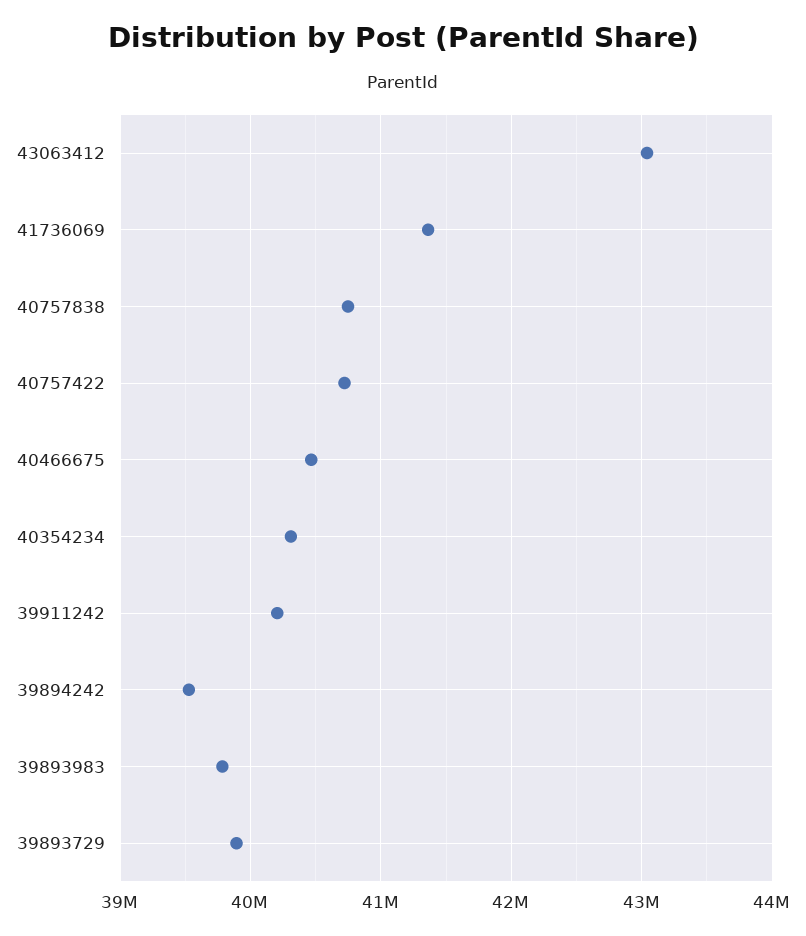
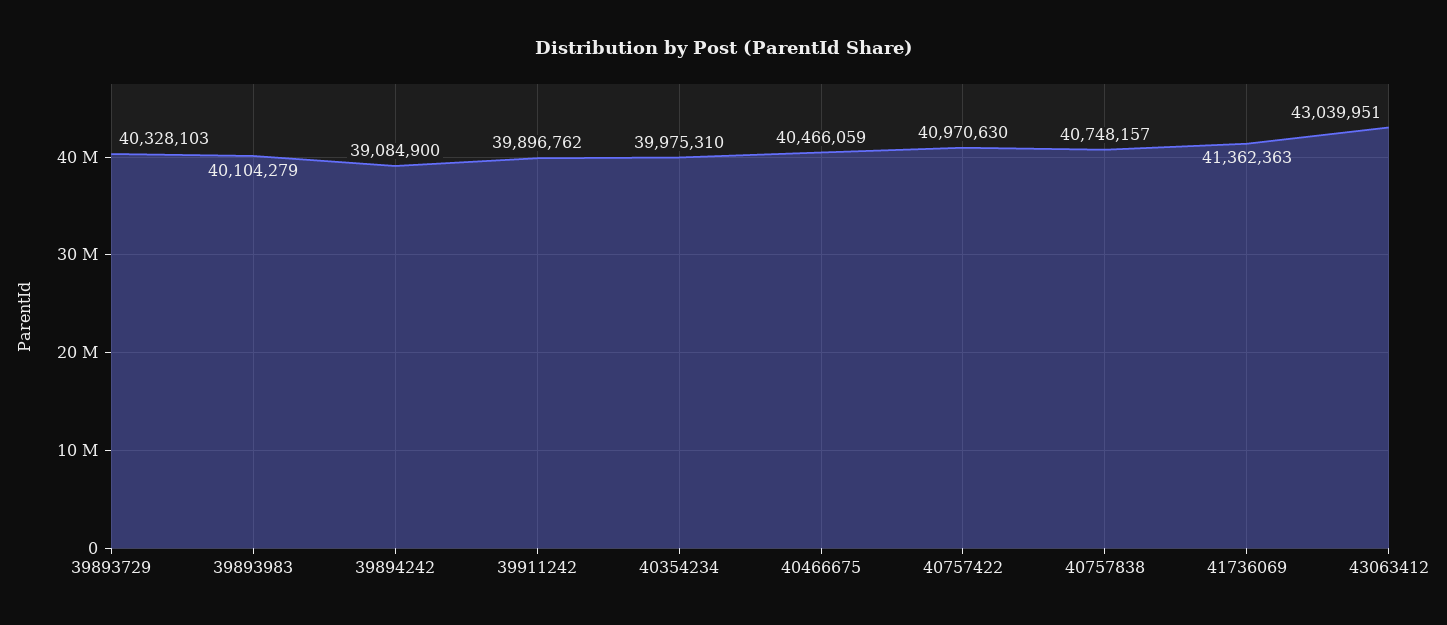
40757422: 40700000 -> 40970630
40354234: 40300000 -> 39975310
39911242: 40200000 -> 39896762
39894242: 39500000 -> 39084900
39893983: 39800000 -> 40104279
39893729: 39900000 -> 40328103

